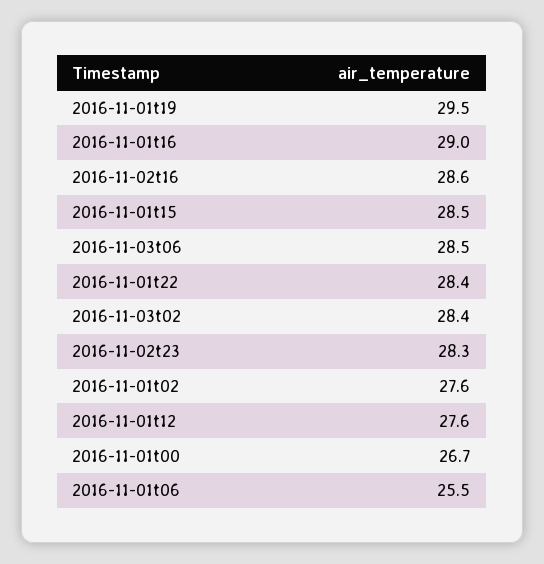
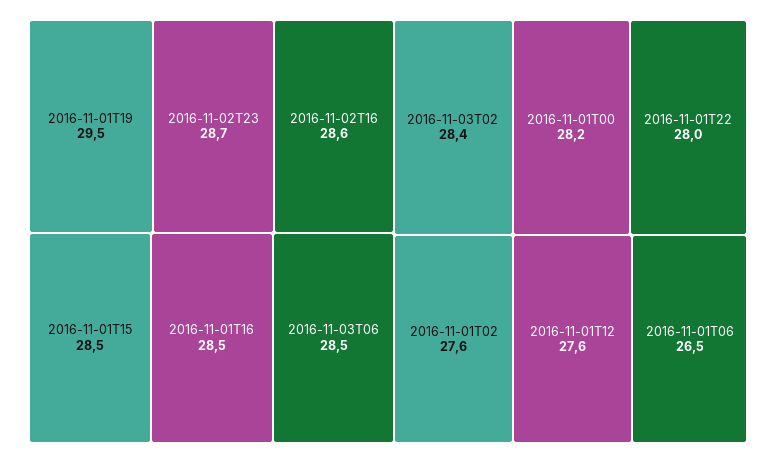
2016-11-01t16: 29 -> 28.5
2016-11-01t22: 28.4 -> 28
2016-11-02t23: 28.3 -> 28.7
2016-11-01t00: 26.7 -> 28.2
2016-11-01t06: 25.5 -> 26.5

